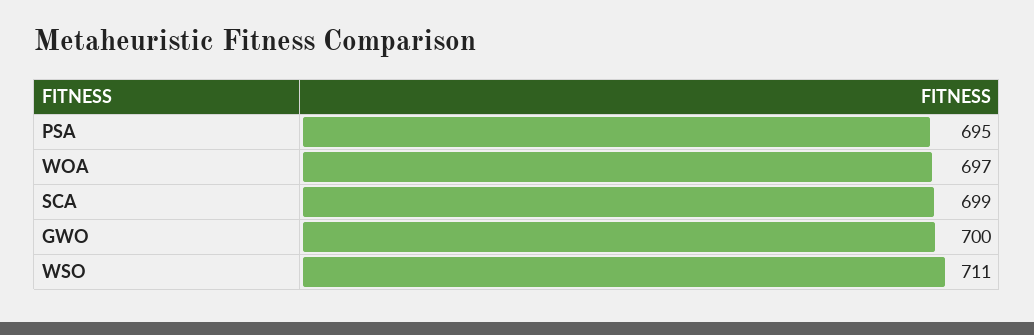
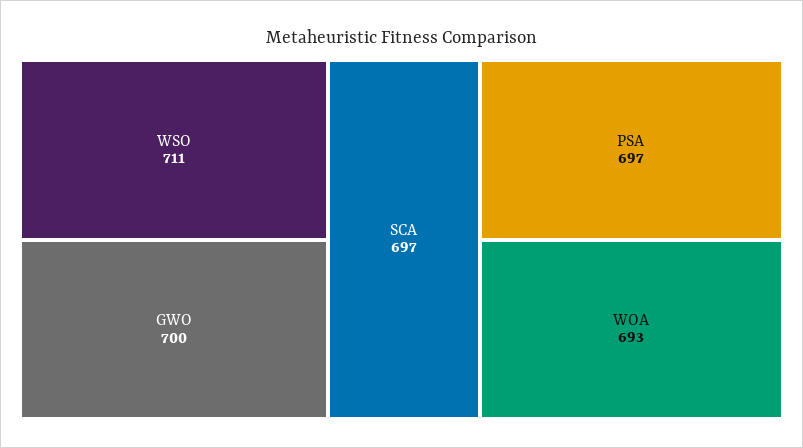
PSA: 695 -> 697
WOA: 697 -> 693
SCA: 699 -> 697

